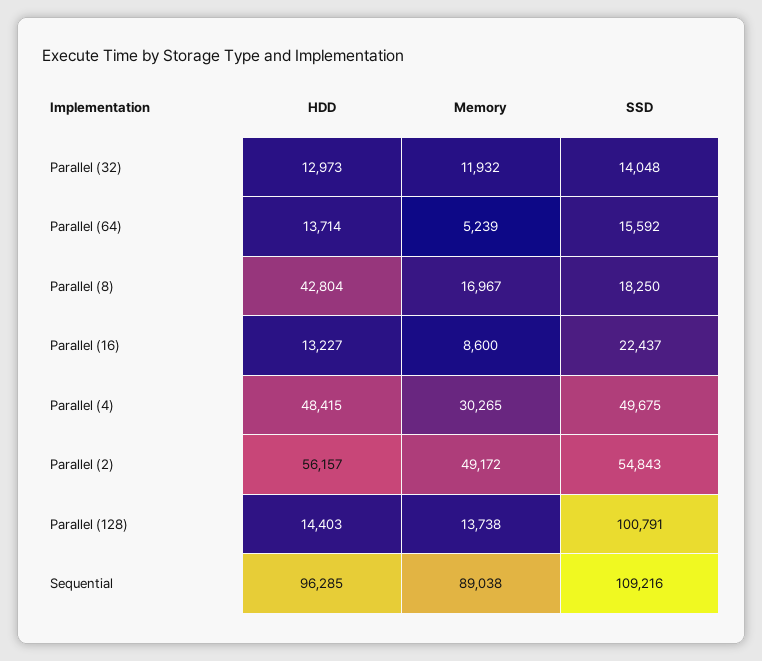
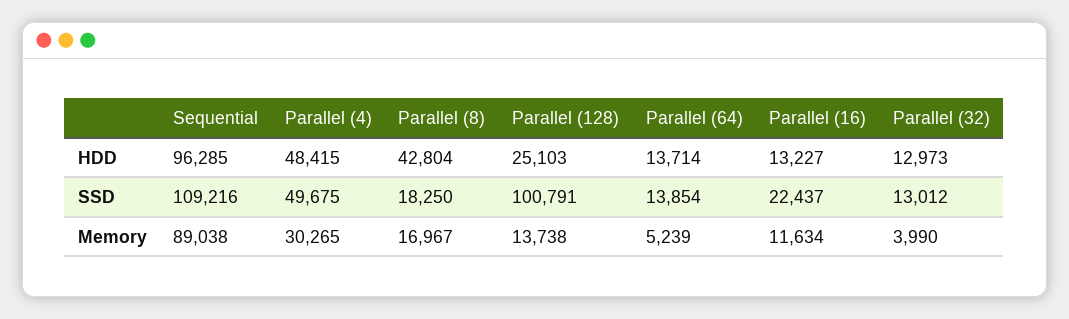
Memory, Parallel (32): 11932 -> 3990
SSD, Parallel (32): 14048 -> 13012
SSD, Parallel (64): 15592 -> 13854
Memory, Parallel (16): 8600 -> 11634
HDD, Parallel (2): 56157 -> none
Memory, Parallel (2): 49172 -> none
SSD, Parallel (2): 54843 -> none
HDD, Parallel (128): 14403 -> 25103

